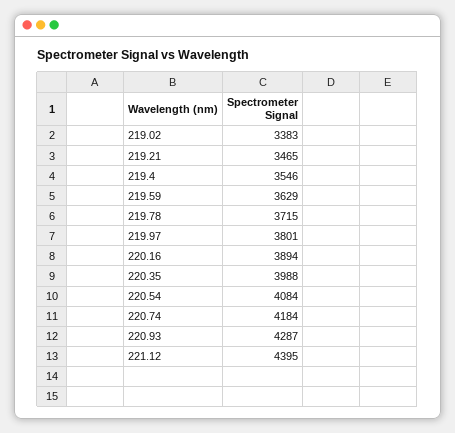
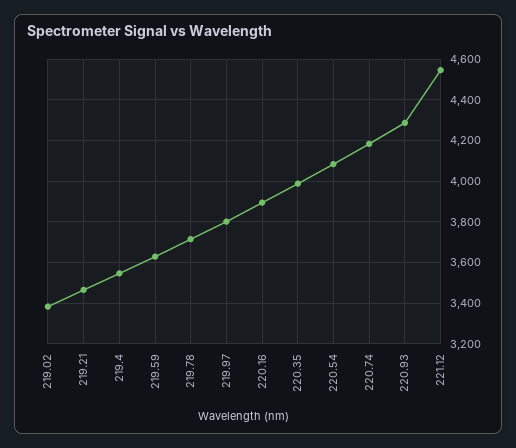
221.12: 4395 -> 4550

